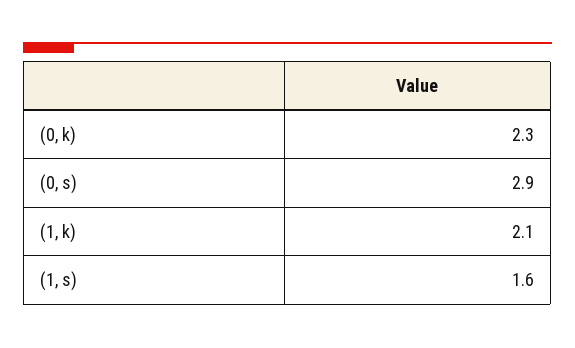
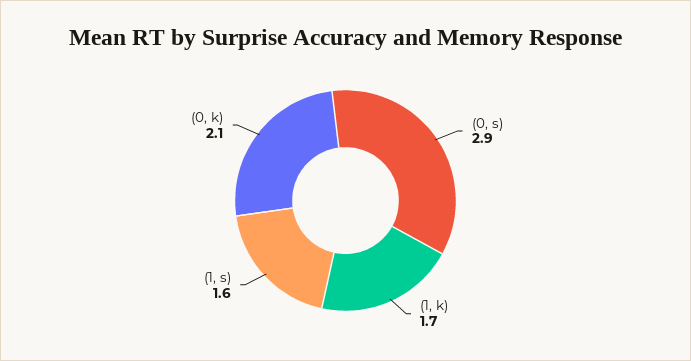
(0, k): 2.3 -> 2.1
(1, k): 2.1 -> 1.7

